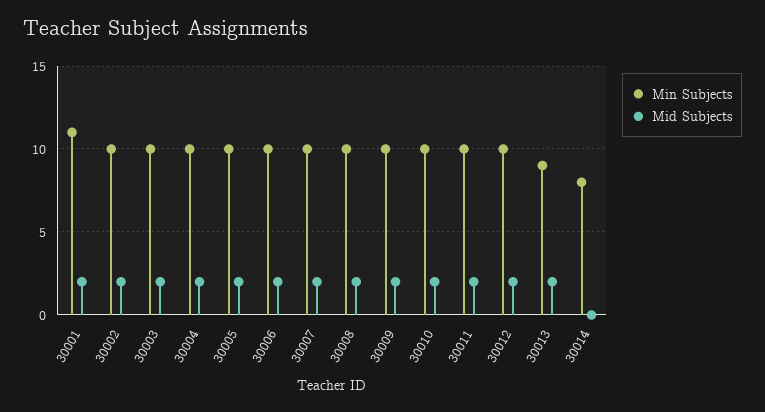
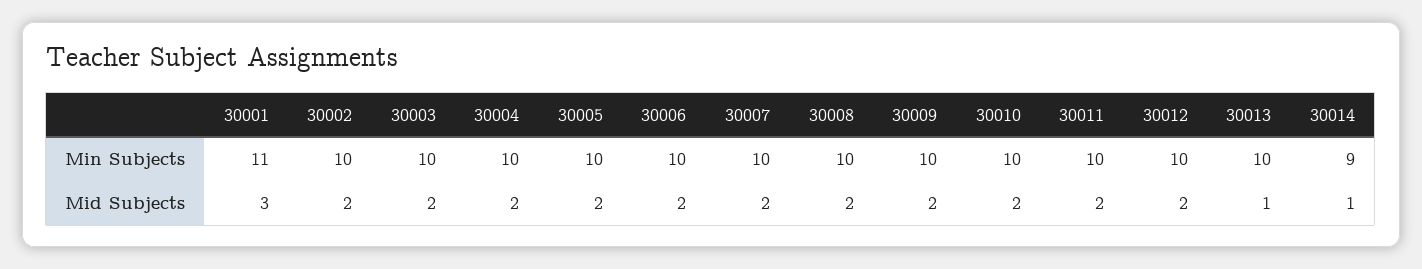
Mid Subjects, 30001: 2 -> 3
Min Subjects, 30013: 9 -> 10
Mid Subjects, 30013: 2 -> 1
Min Subjects, 30014: 8 -> 9
Mid Subjects, 30014: 0 -> 1

